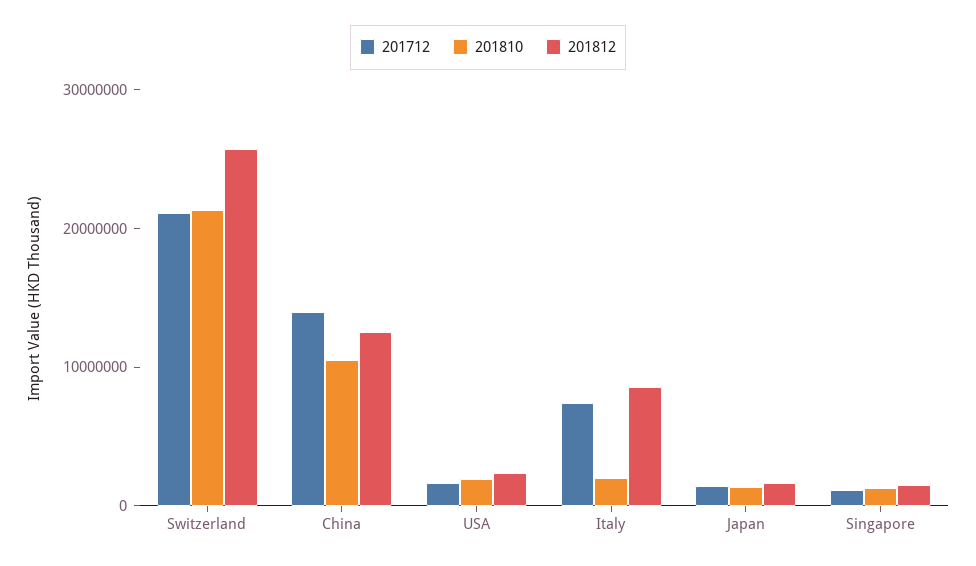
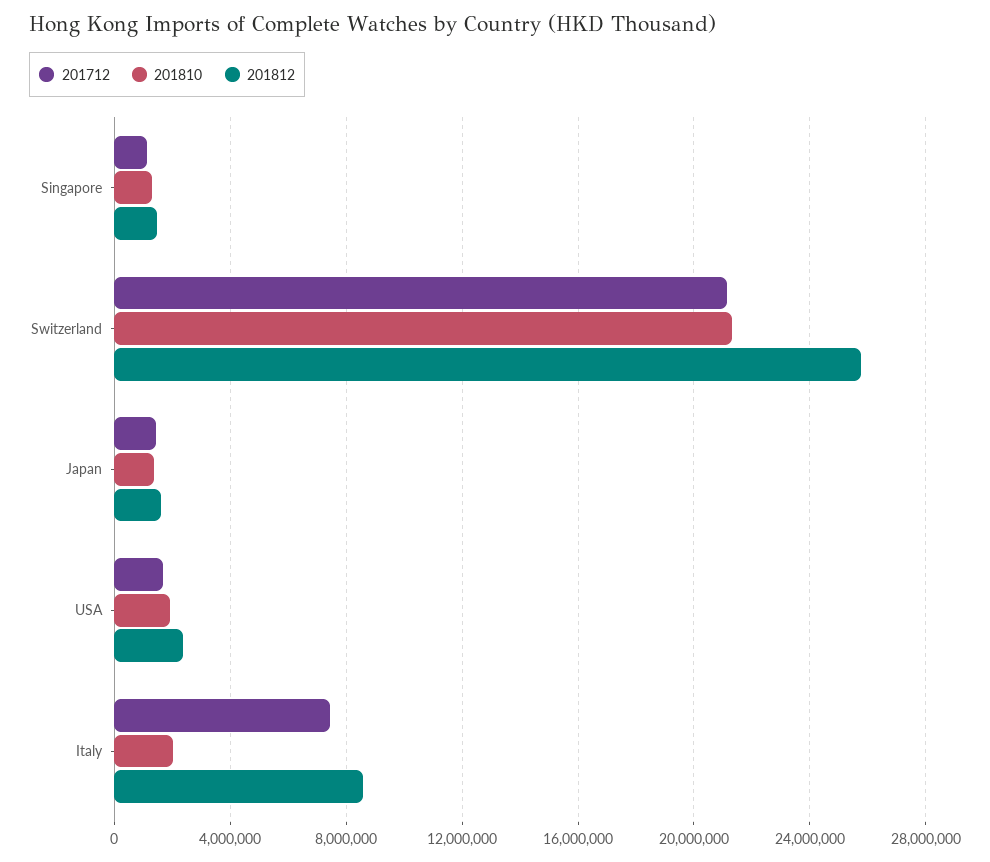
201712, China: 14000000 -> none
201810, China: 10000000 -> none
201812, China: 12000000 -> none

